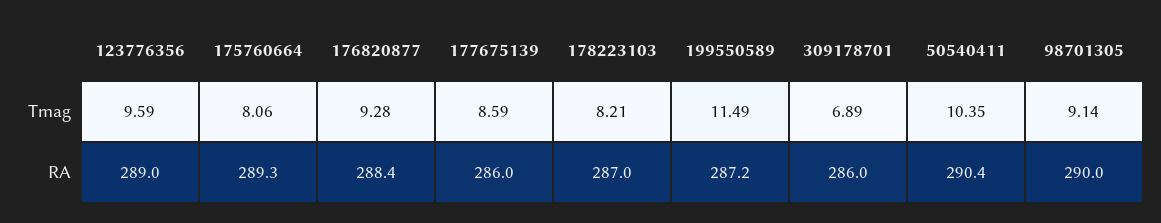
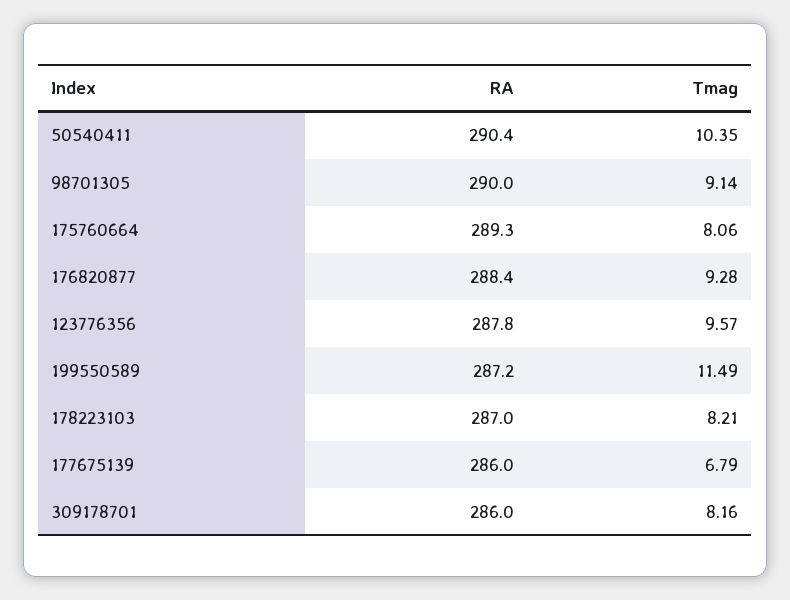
123776356, Tmag: 9.59 -> 9.57
177675139, Tmag: 8.59 -> 6.79
309178701, Tmag: 6.89 -> 8.16
123776356, RA: 289 -> 287.8

